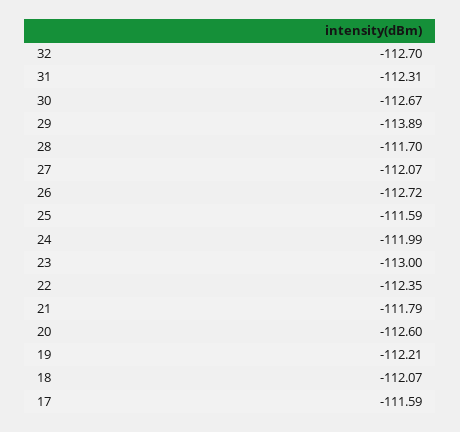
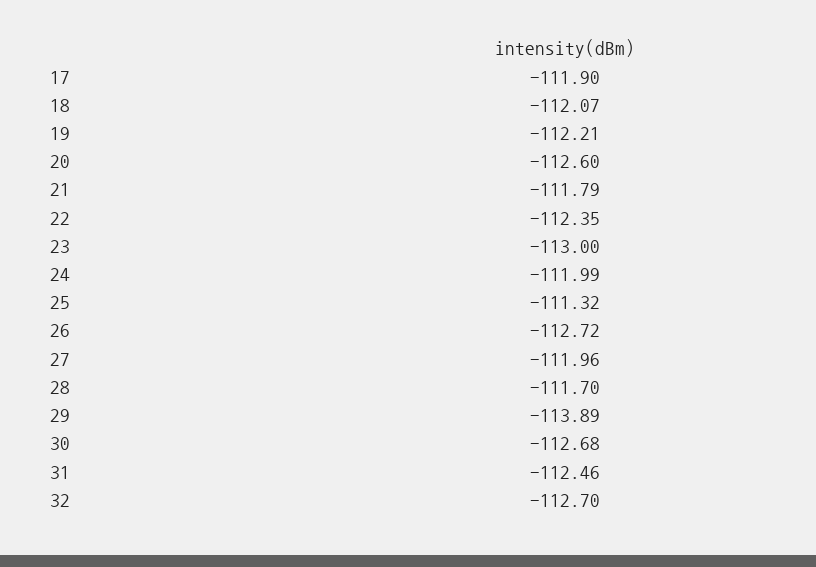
31: -112.31 -> -112.46
30: -112.67 -> -112.68
27: -112.07 -> -111.96
25: -111.59 -> -111.32
17: -111.59 -> -111.9

